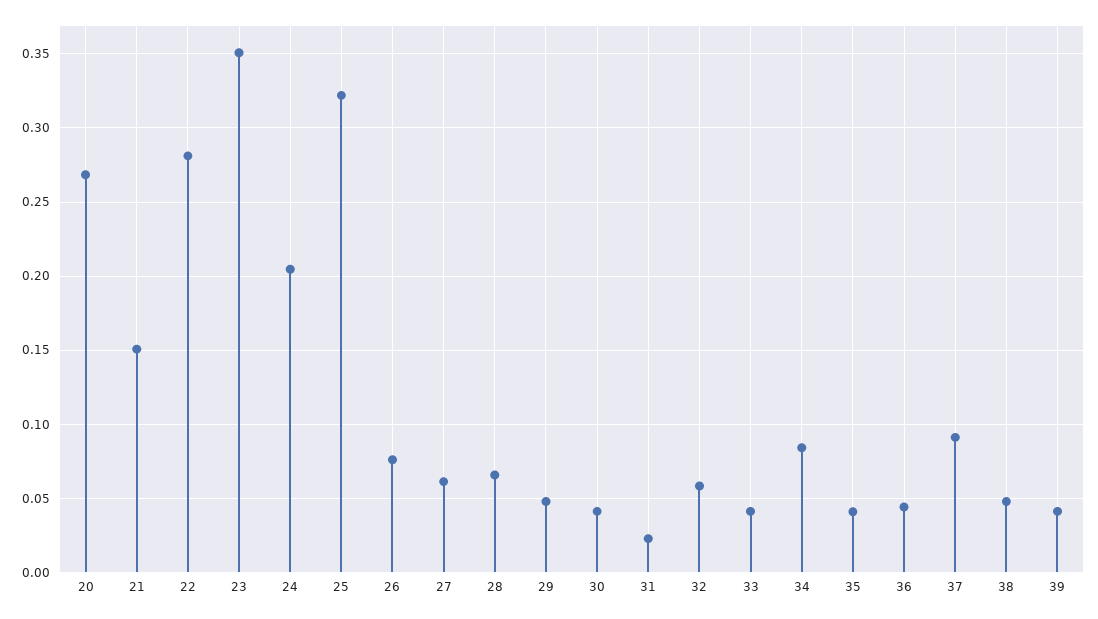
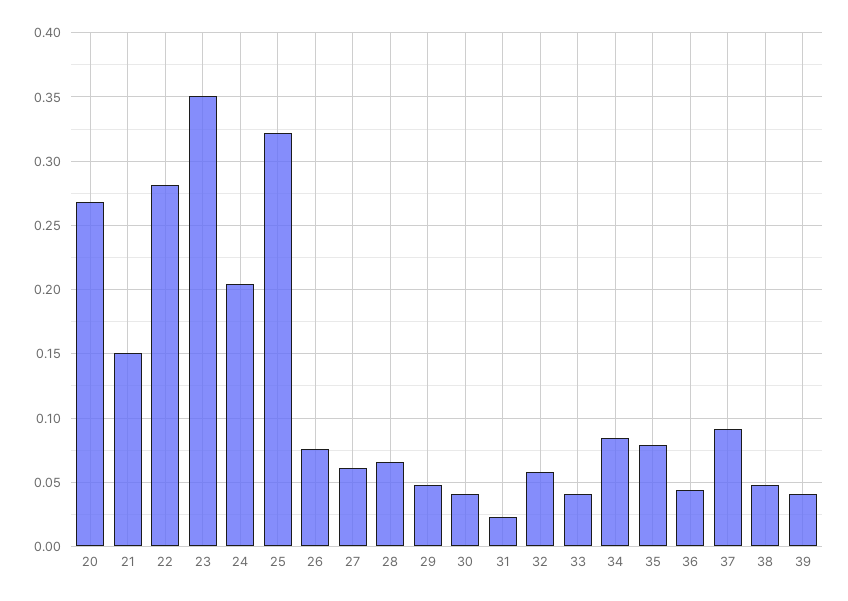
35: 0.04 -> 0.08

